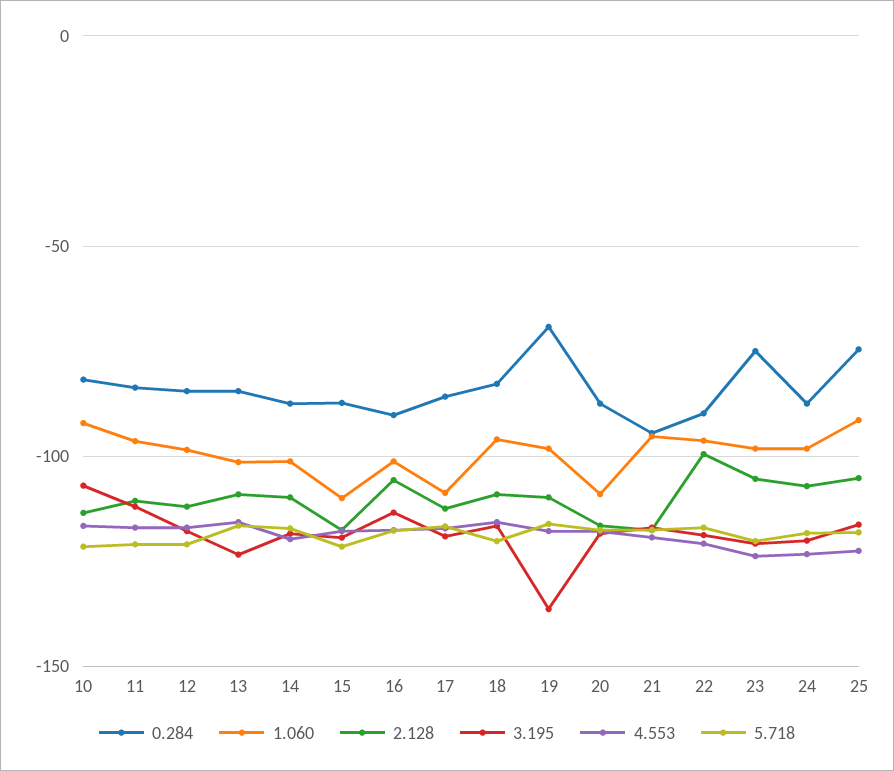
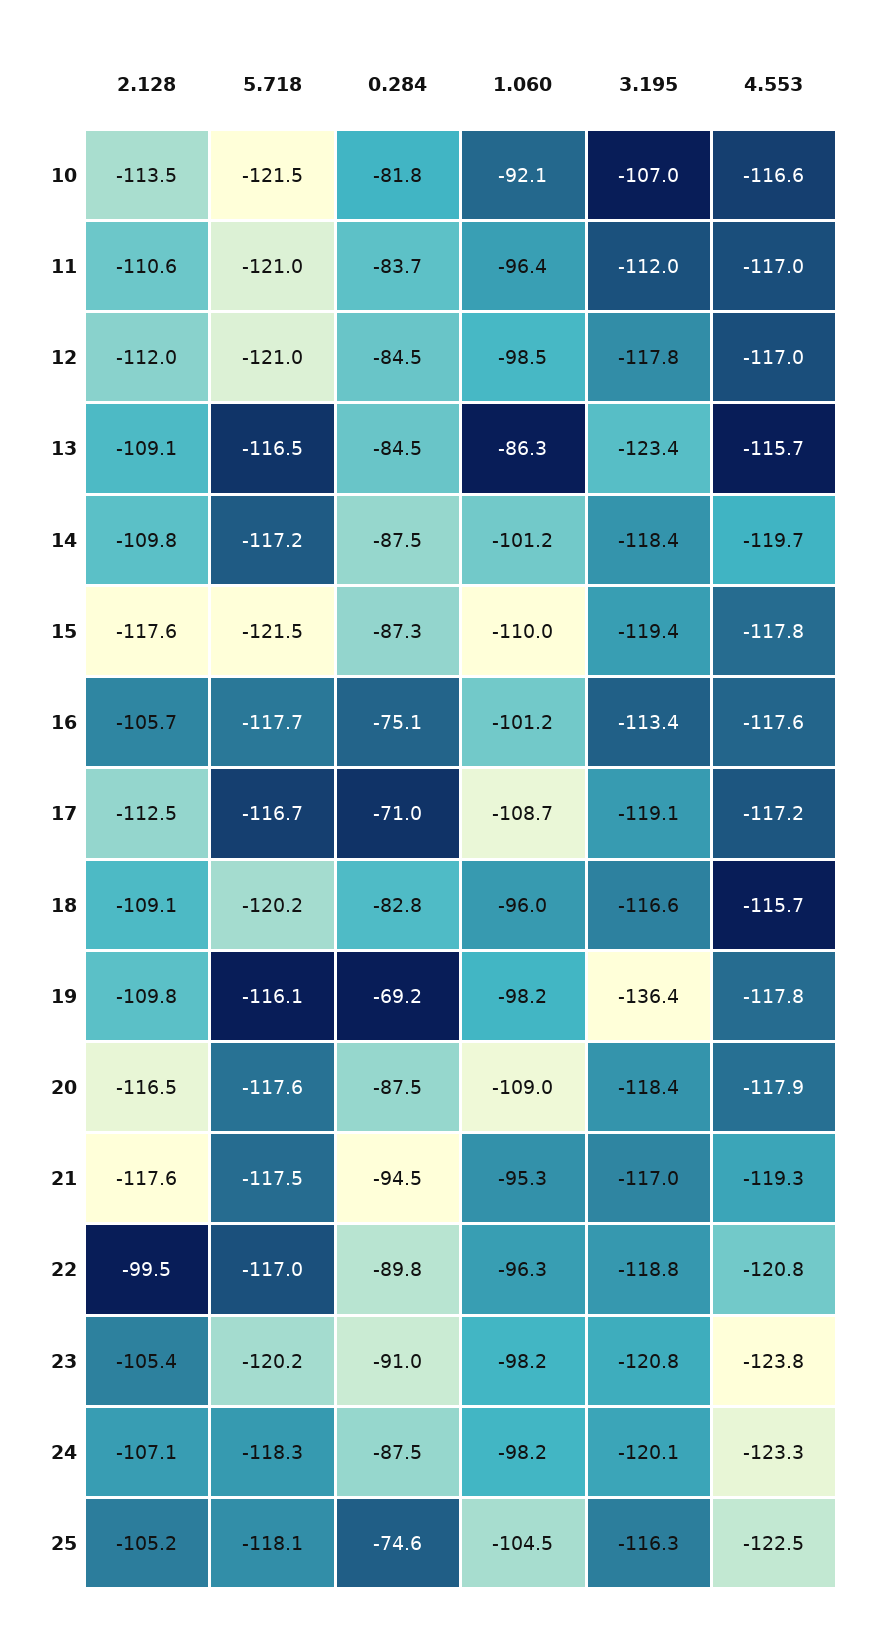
1.060, 13: -100 -> -86.3
0.284, 16: -90 -> -75.1
0.284, 17: -85 -> -71
0.284, 23: -75 -> -91
1.060, 25: -90 -> -104.5

